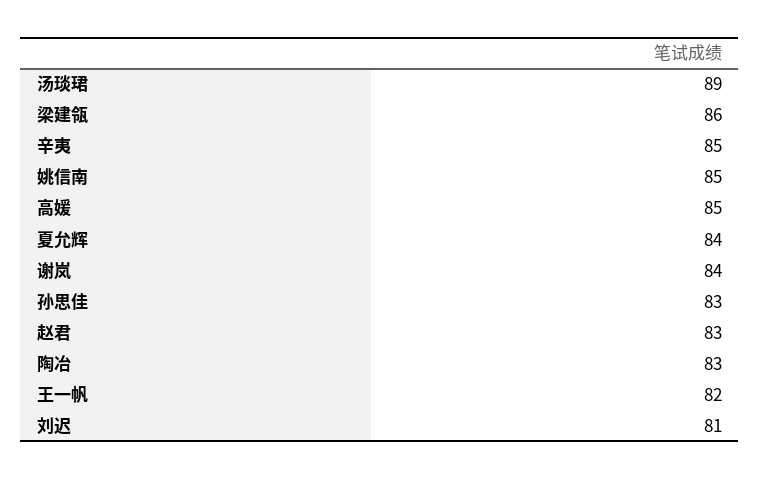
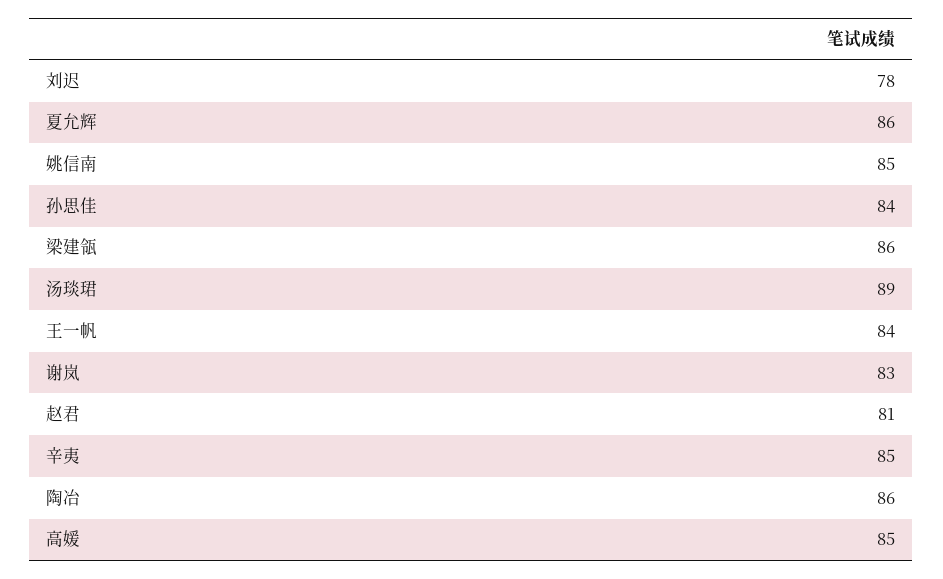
夏允辉: 84 -> 86
谢岚: 84 -> 83
孙思佳: 83 -> 84
赵君: 83 -> 81
陶冶: 83 -> 86
王一帆: 82 -> 84
刘迟: 81 -> 78

